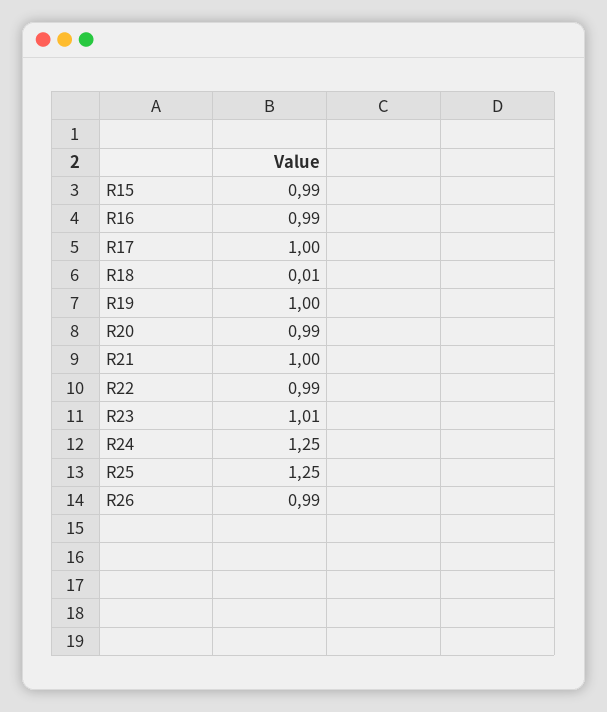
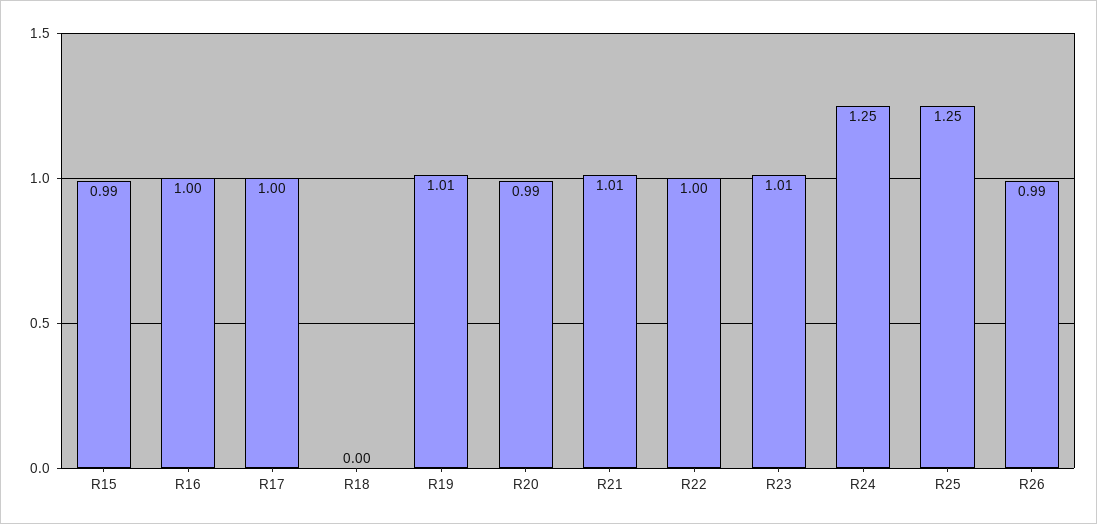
R16: 0.99 -> 1
R18: 0.01 -> 0
R19: 1 -> 1.01
R21: 1 -> 1.01
R22: 0.99 -> 1

